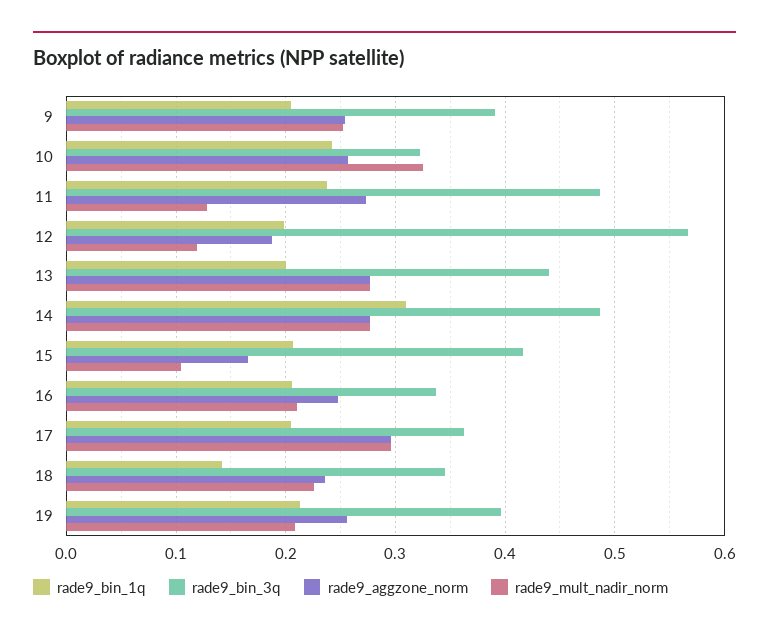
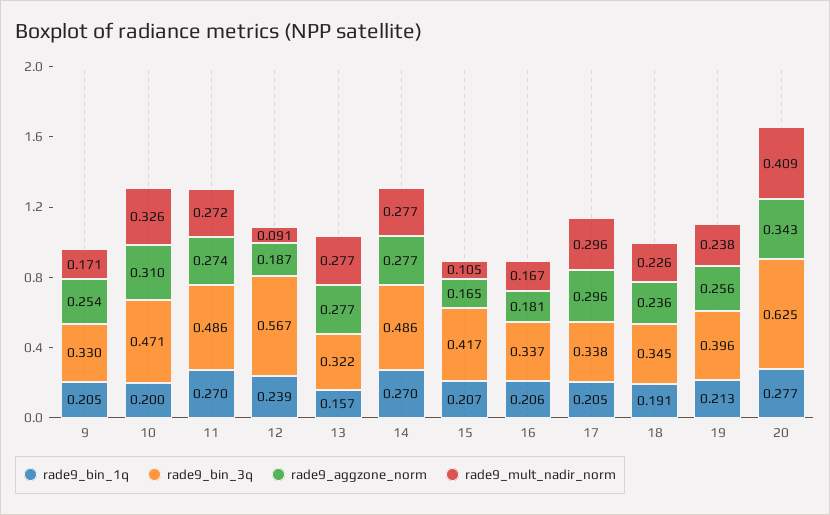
rade9_bin_3q, 9: 0.39 -> 0.33
rade9_mult_nadir_norm, 9: 0.25 -> 0.171
rade9_bin_1q, 10: 0.24 -> 0.2
rade9_bin_3q, 10: 0.32 -> 0.471
rade9_aggzone_norm, 10: 0.26 -> 0.31
rade9_bin_1q, 11: 0.24 -> 0.27
rade9_mult_nadir_norm, 11: 0.13 -> 0.272
rade9_bin_1q, 12: 0.2 -> 0.239
rade9_mult_nadir_norm, 12: 0.12 -> 0.091
rade9_bin_1q, 13: 0.2 -> 0.157
rade9_bin_3q, 13: 0.44 -> 0.322
rade9_bin_1q, 14: 0.31 -> 0.27
rade9_aggzone_norm, 16: 0.25 -> 0.181
rade9_mult_nadir_norm, 16: 0.21 -> 0.167
rade9_bin_3q, 17: 0.36 -> 0.338
rade9_bin_1q, 18: 0.14 -> 0.191
rade9_mult_nadir_norm, 19: 0.21 -> 0.238
rade9_bin_1q, 20: none -> 0.277
rade9_bin_3q, 20: none -> 0.625
rade9_aggzone_norm, 20: none -> 0.343
rade9_mult_nadir_norm, 20: none -> 0.409

